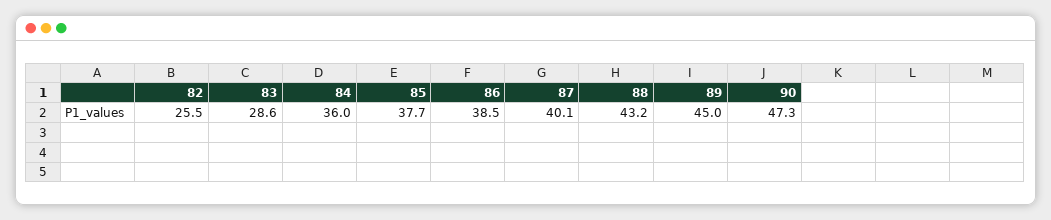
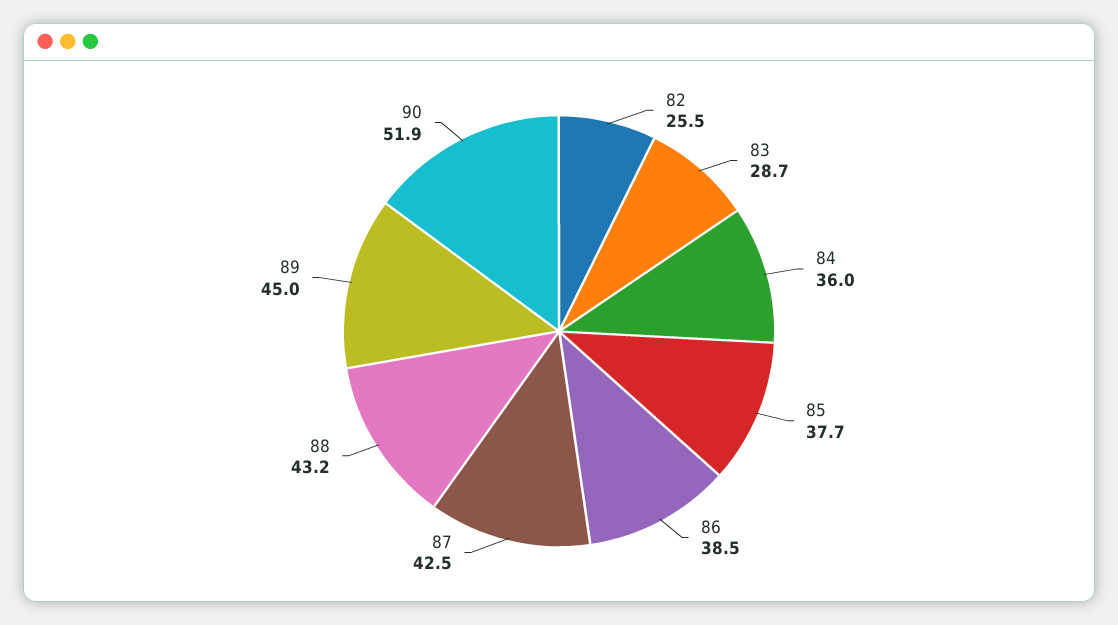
83: 28.6 -> 28.7
87: 40.1 -> 42.5
90: 47.3 -> 51.9

